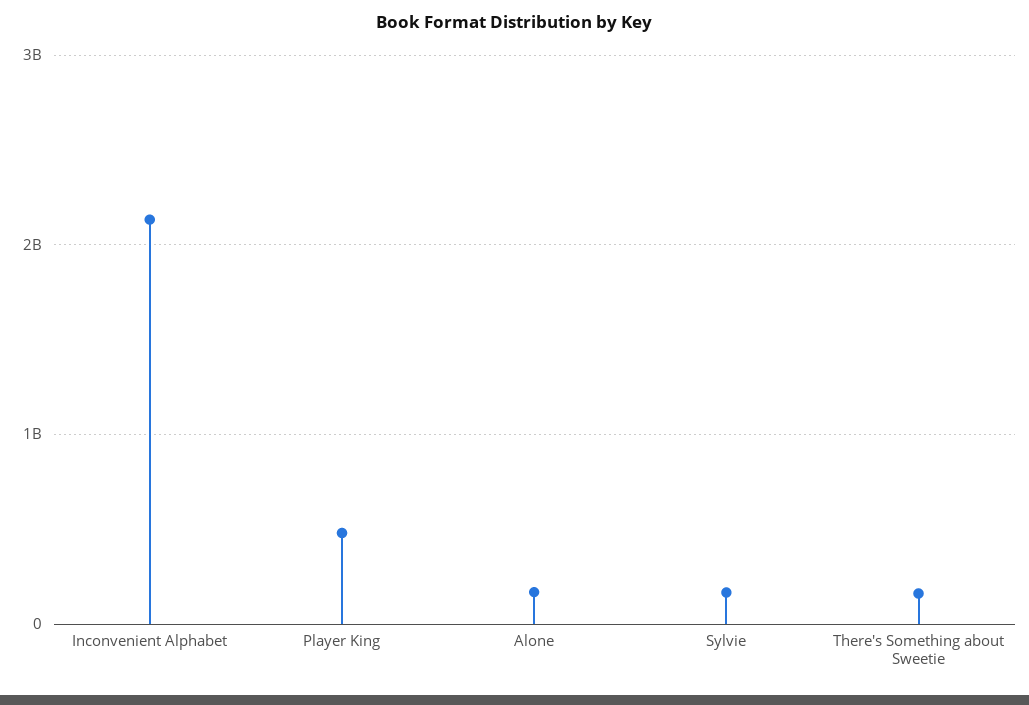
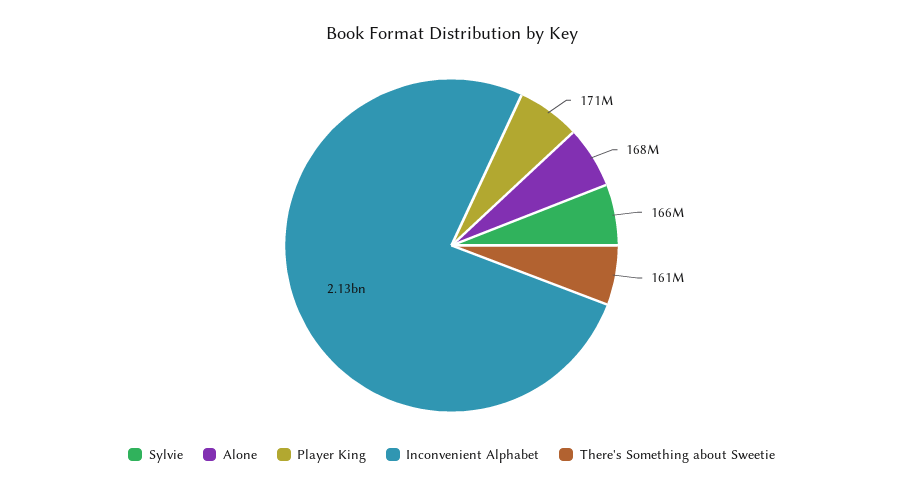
Player King: 500000000 -> 171000000

